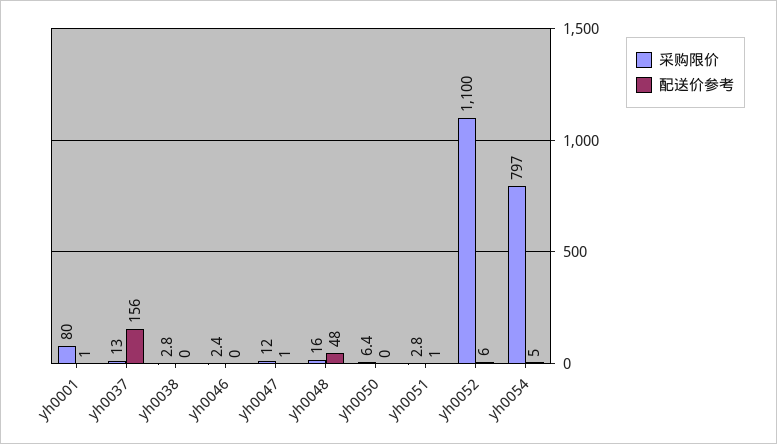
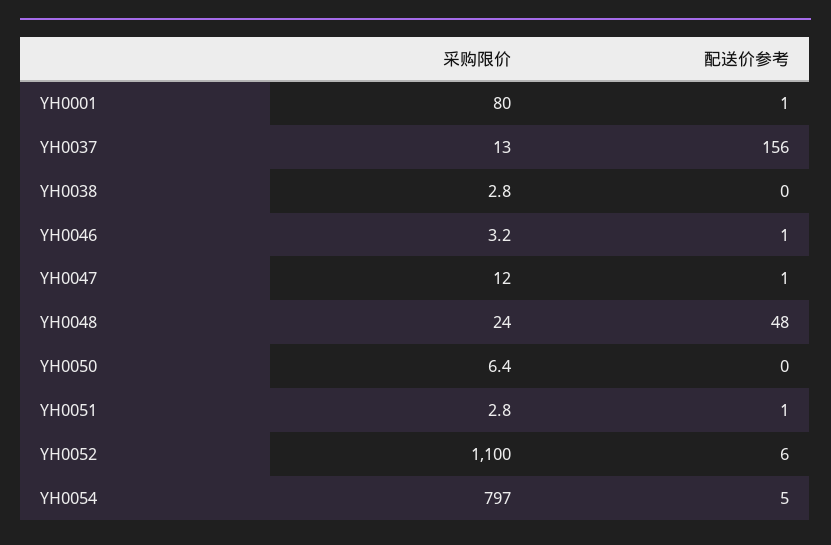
采购限价, yh0046: 2.4 -> 3.2
配送价参考, yh0046: 0 -> 1
采购限价, yh0048: 16 -> 24

